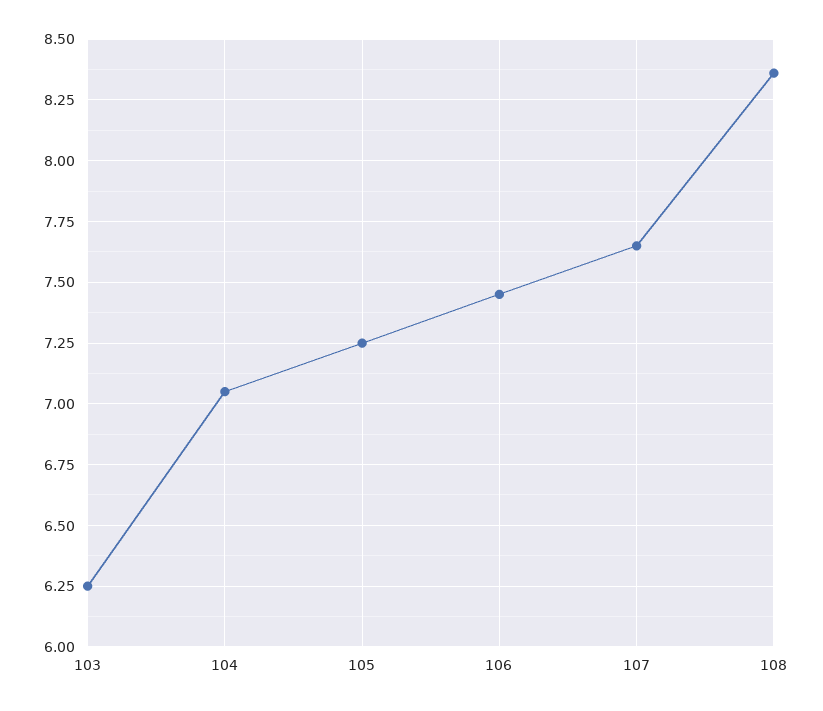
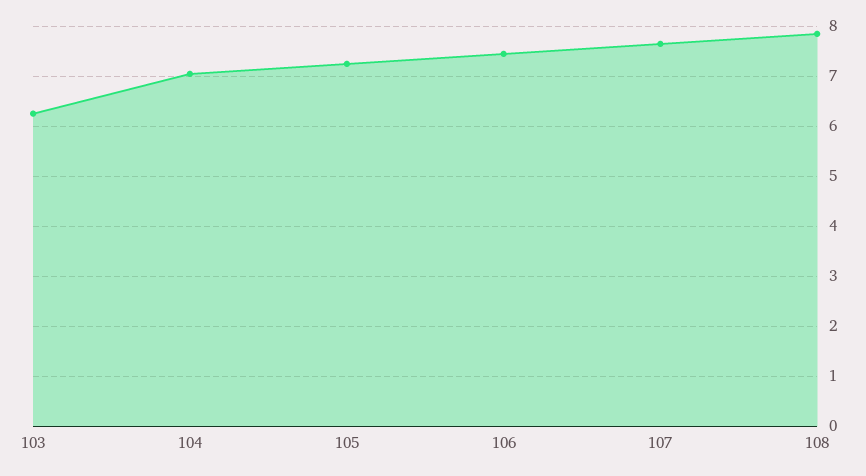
108: 8.35 -> 7.8

